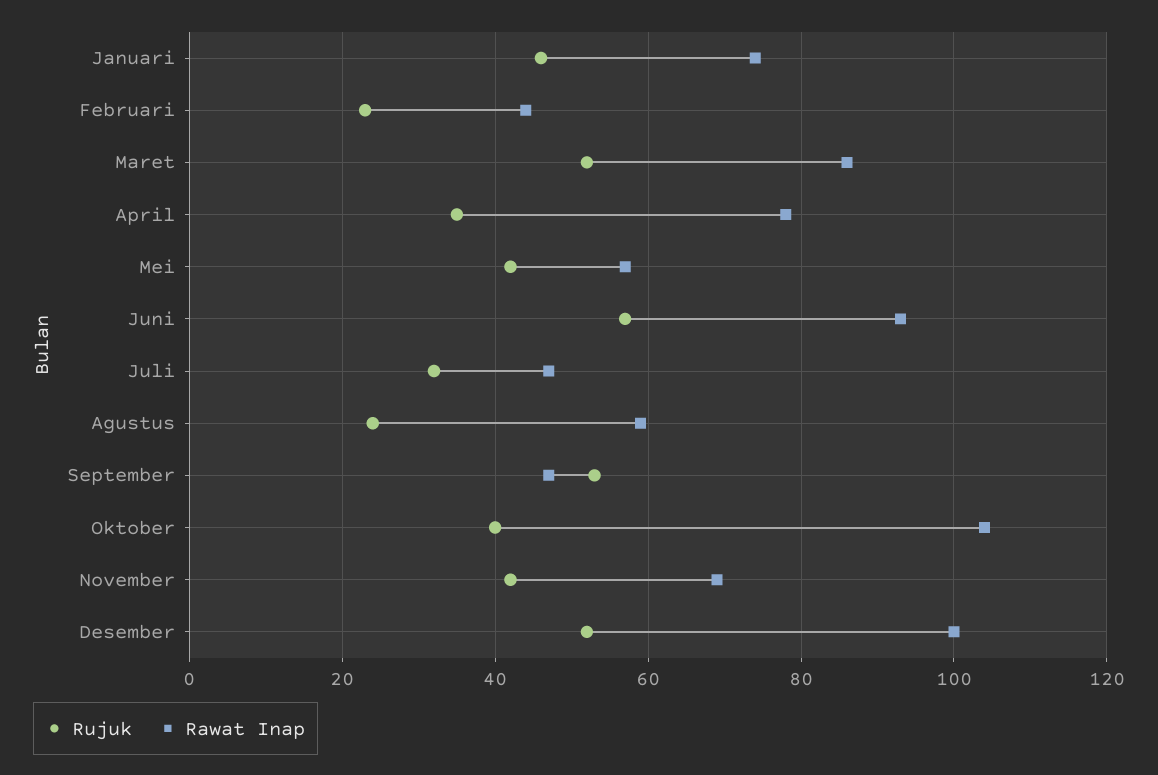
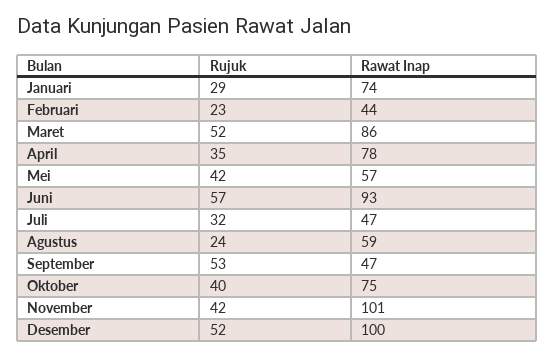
Rujuk, Januari: 45 -> 29
Rawat Inap, Oktober: 105 -> 75
Rawat Inap, November: 70 -> 101

